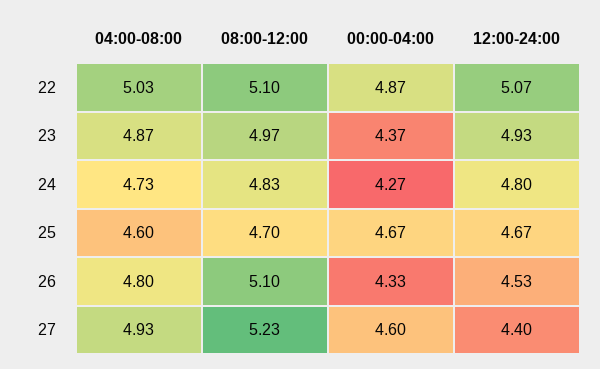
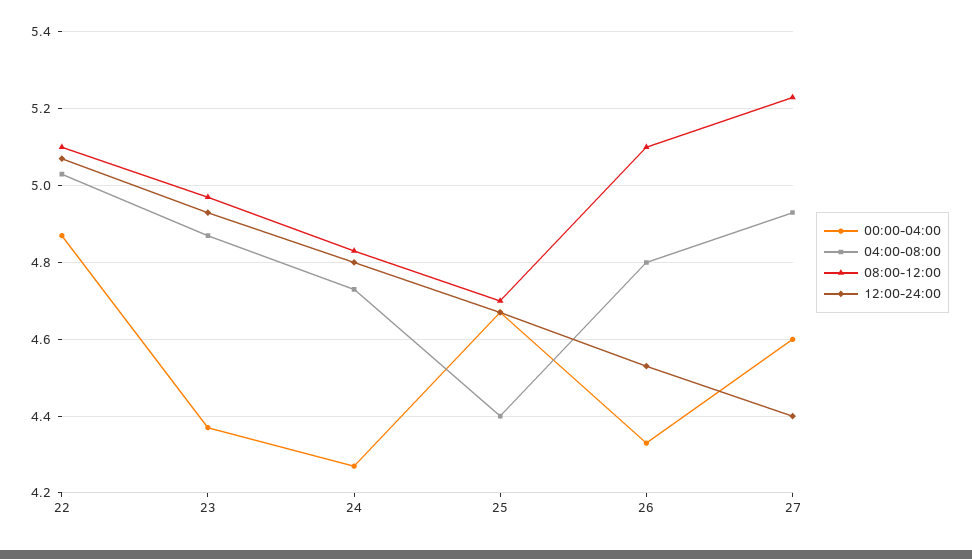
04:00-08:00, 25: 4.6 -> 4.4

